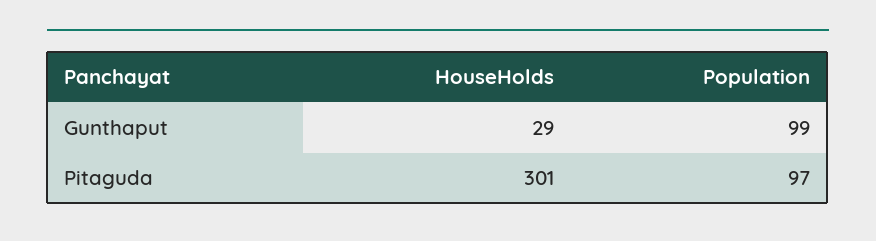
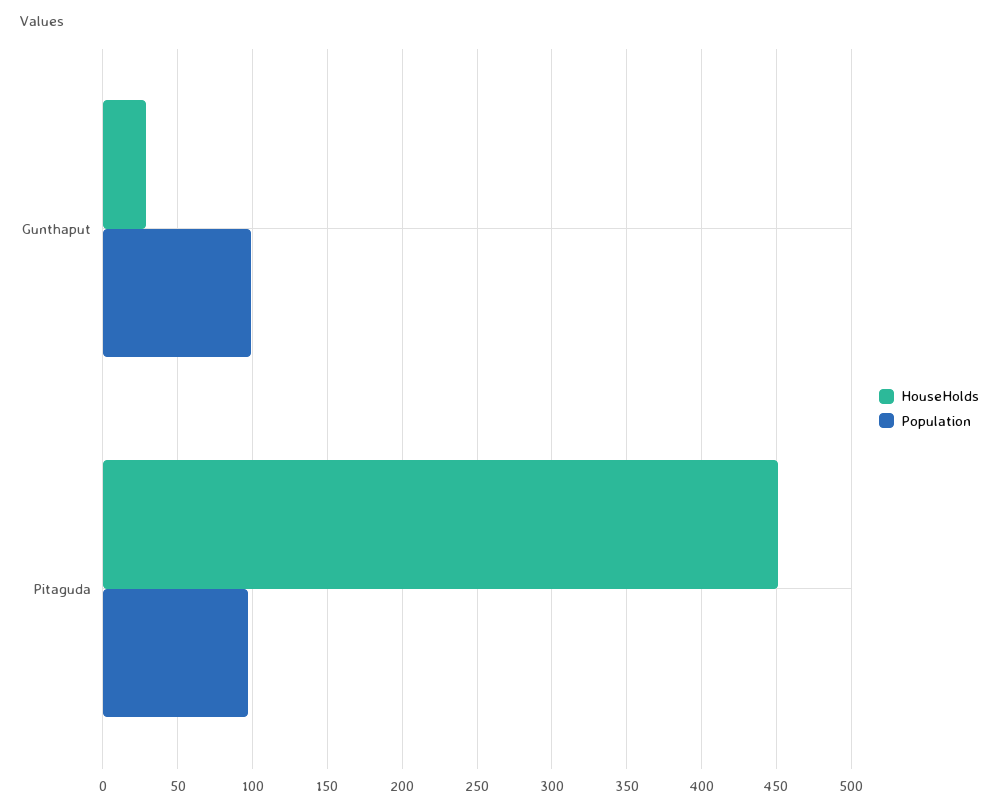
HouseHolds, Pitaguda: 301 -> 450

